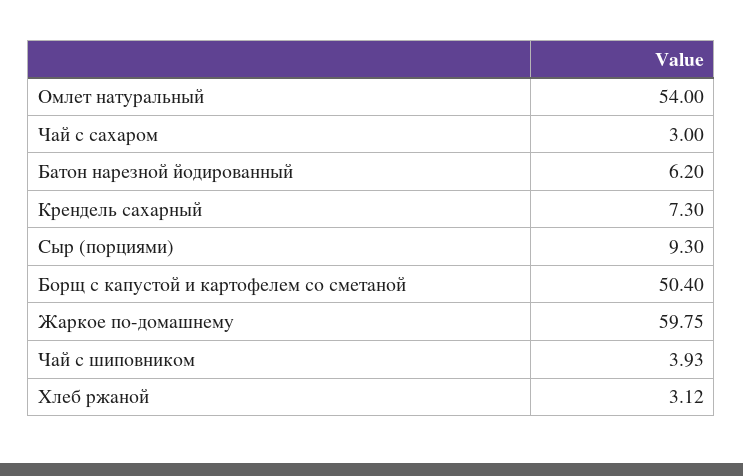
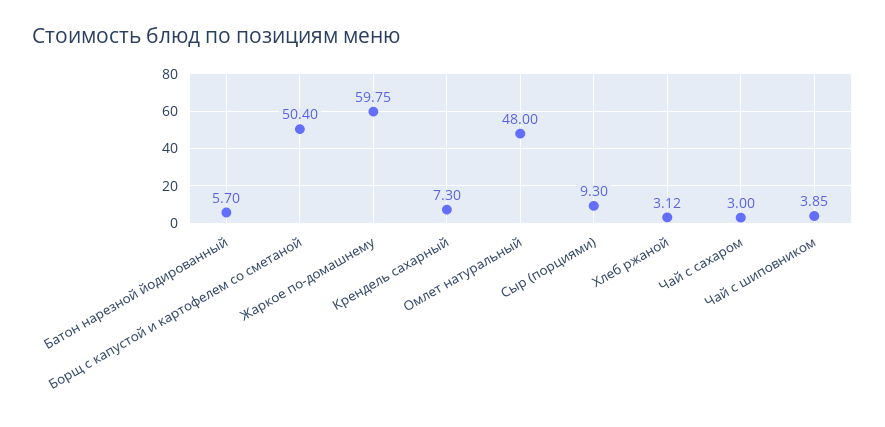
Омлет натуральный: 54 -> 48
Батон нарезной йодированный: 6.2 -> 5.7
Чай с шиповником: 3.93 -> 3.85

